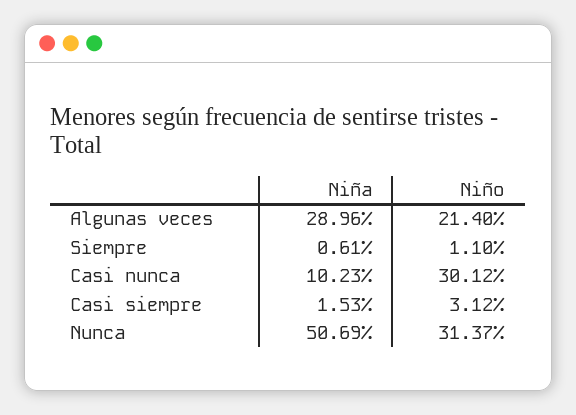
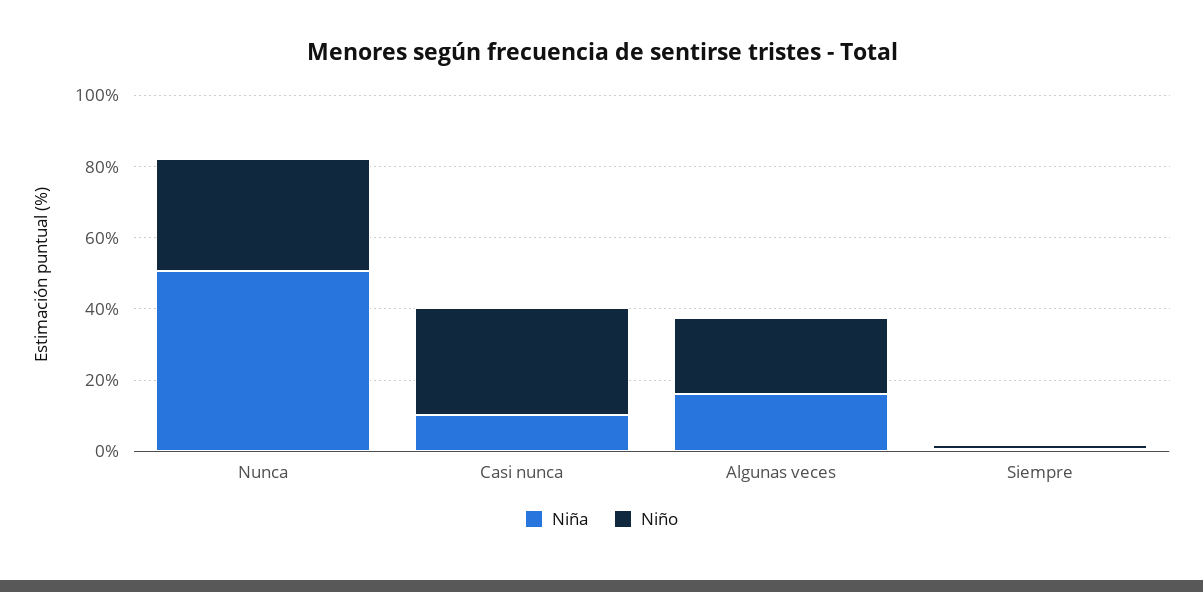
Niña, Algunas veces: 28.96 -> 15
Niña, Casi siempre: 1.53 -> none
Niño, Casi siempre: 3.12 -> none

